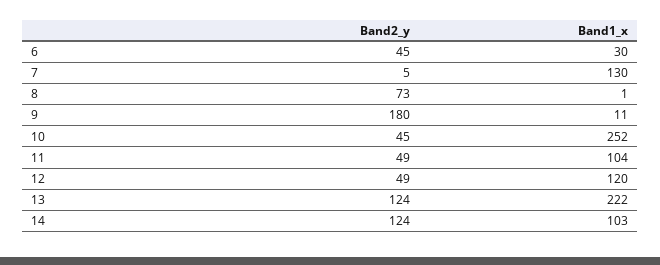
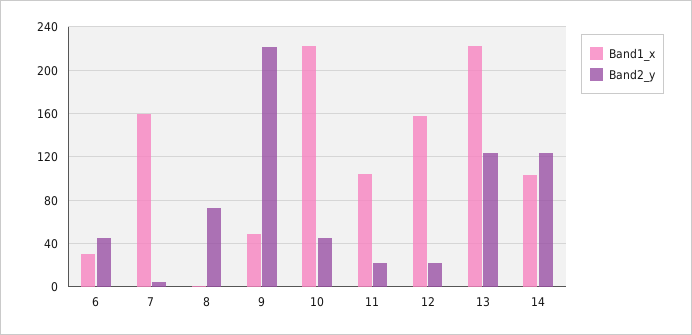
Band1_x, 7: 130 -> 160
Band2_y, 9: 180 -> 220
Band1_x, 9: 11 -> 50
Band1_x, 10: 252 -> 220
Band2_y, 11: 49 -> 20
Band2_y, 12: 49 -> 20
Band1_x, 12: 120 -> 160

